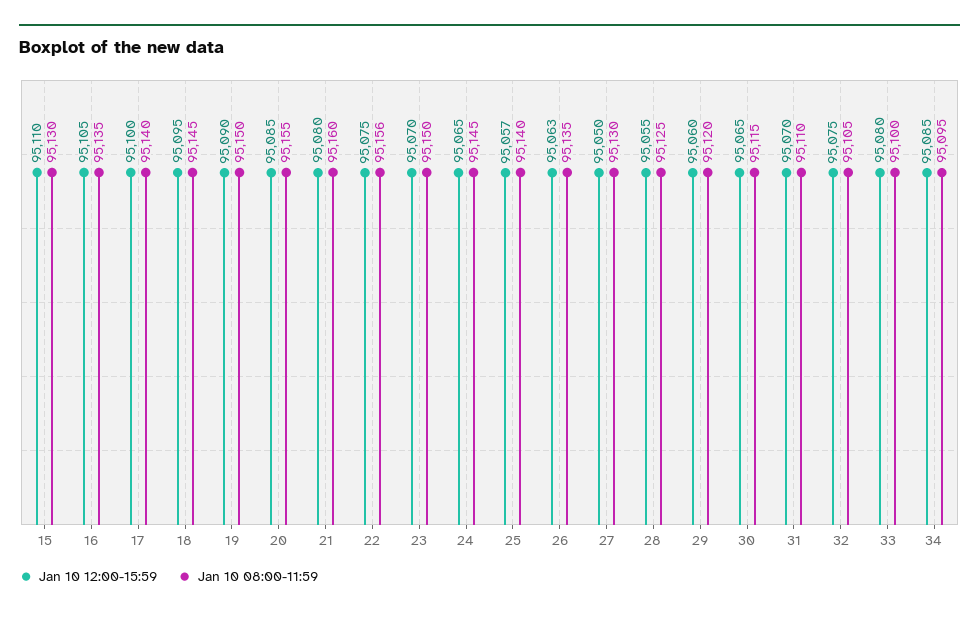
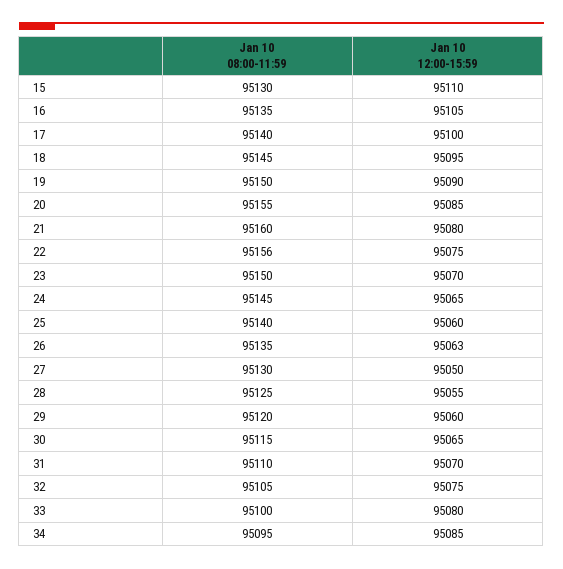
Jan 10 12:00-15:59, 25: 95057 -> 95060

